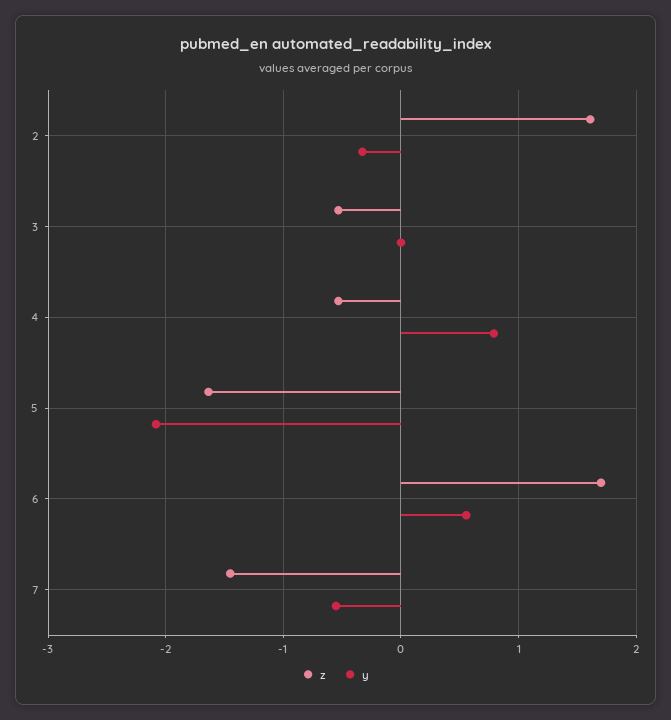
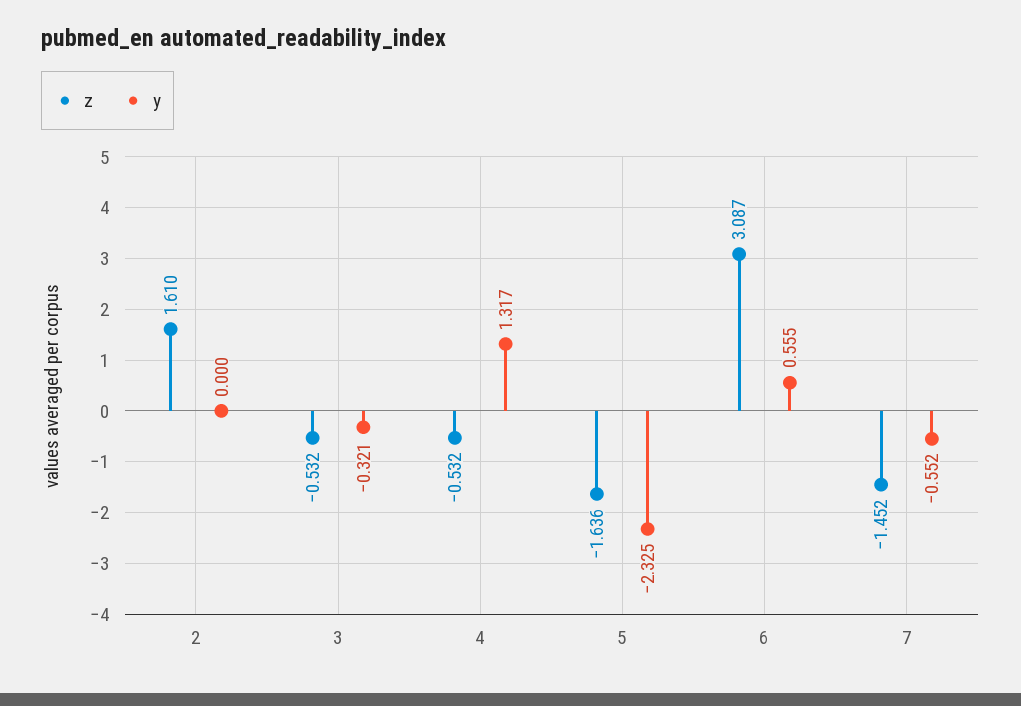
y, 2: -0.3 -> 0
y, 3: 0 -> -0.321
y, 4: 0.8 -> 1.317
y, 5: -2.1 -> -2.325
z, 6: 1.7 -> 3.087

